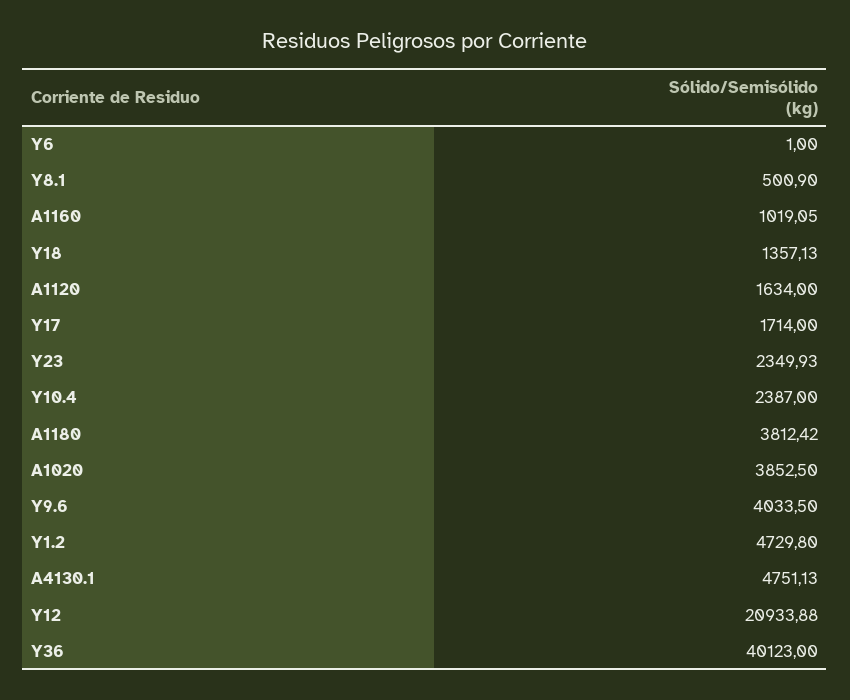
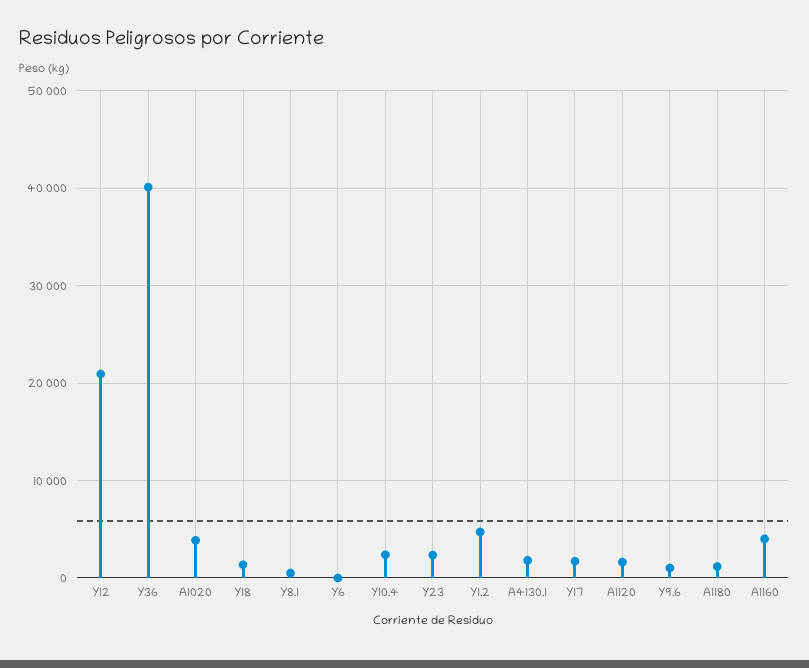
A1160: 1019.05 -> 4000
A1180: 3812.42 -> 1000
Y9.6: 4033.5 -> 1000
A4130.1: 4751.13 -> 2000

